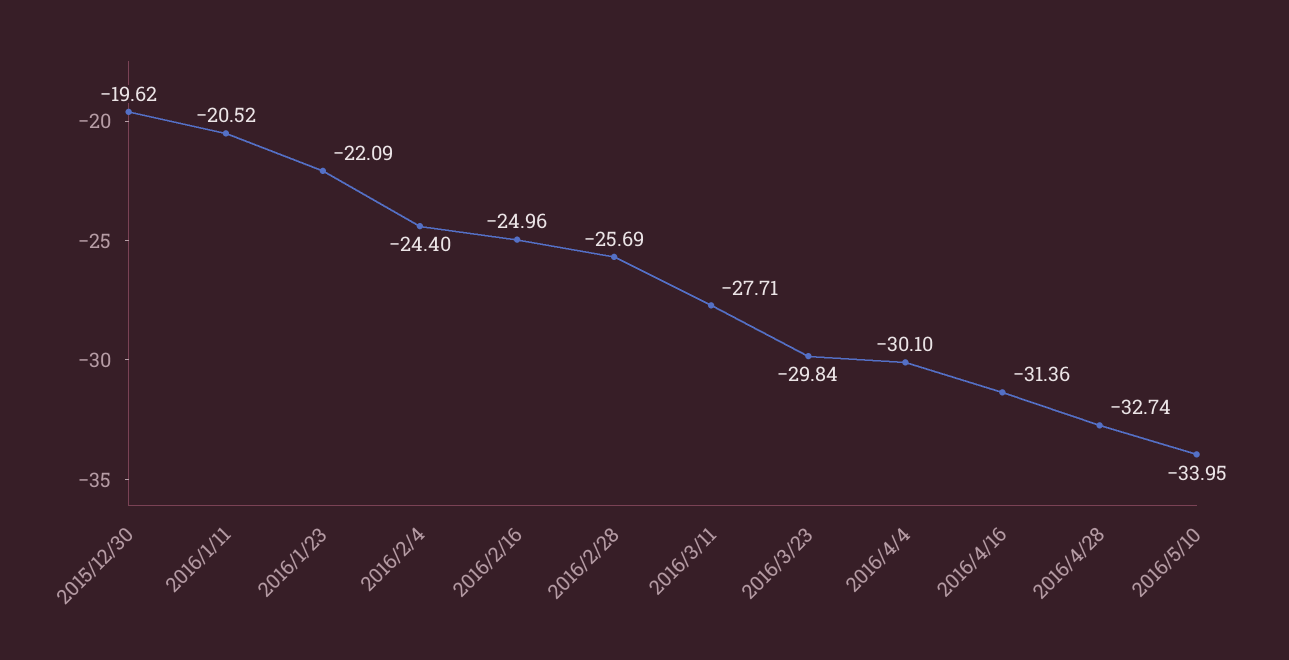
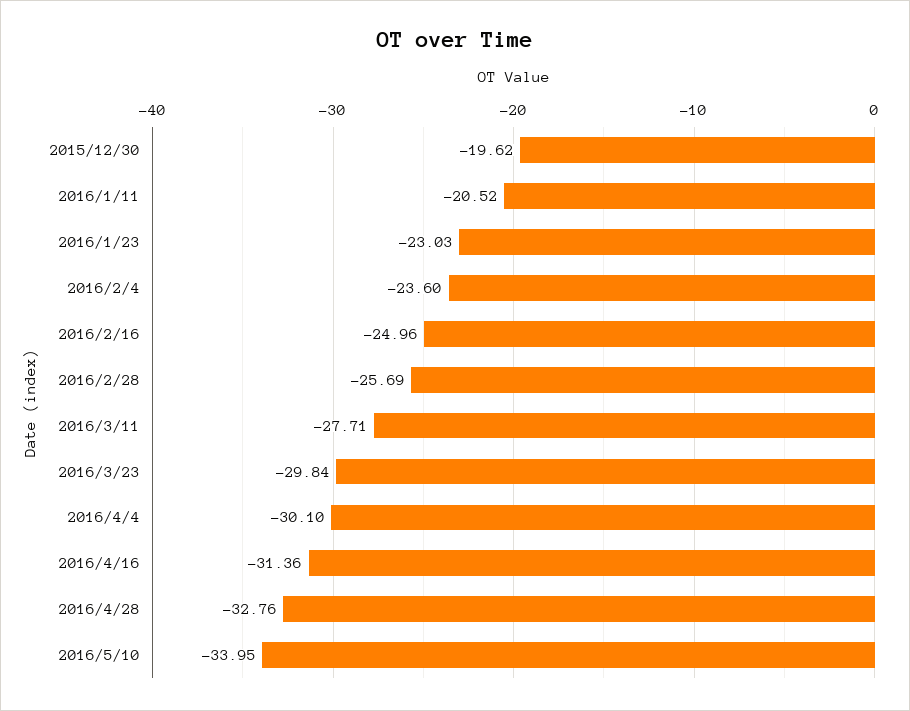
2016/1/23: -22.09 -> -23.03
2016/2/4: -24.4 -> -23.6
2016/4/28: -32.74 -> -32.76

